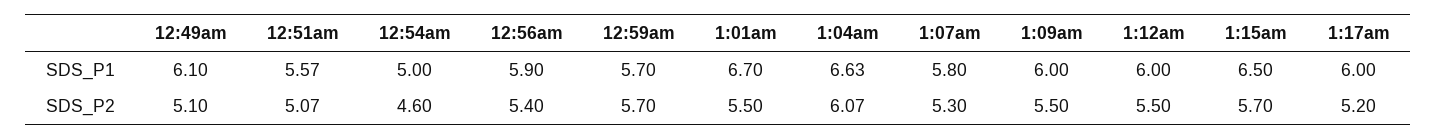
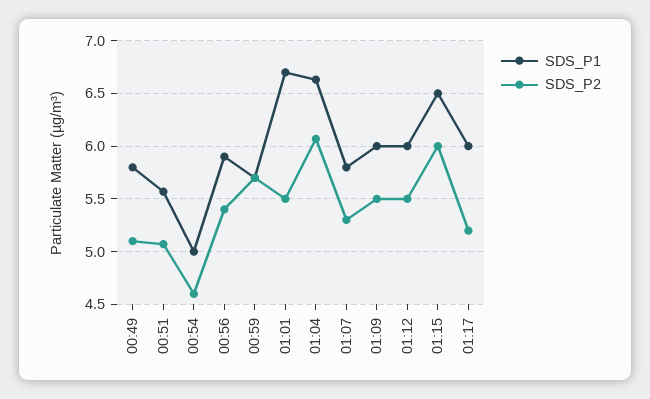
SDS_P1, 12:49am: 6.1 -> 5.8
SDS_P2, 1:15am: 5.7 -> 6

